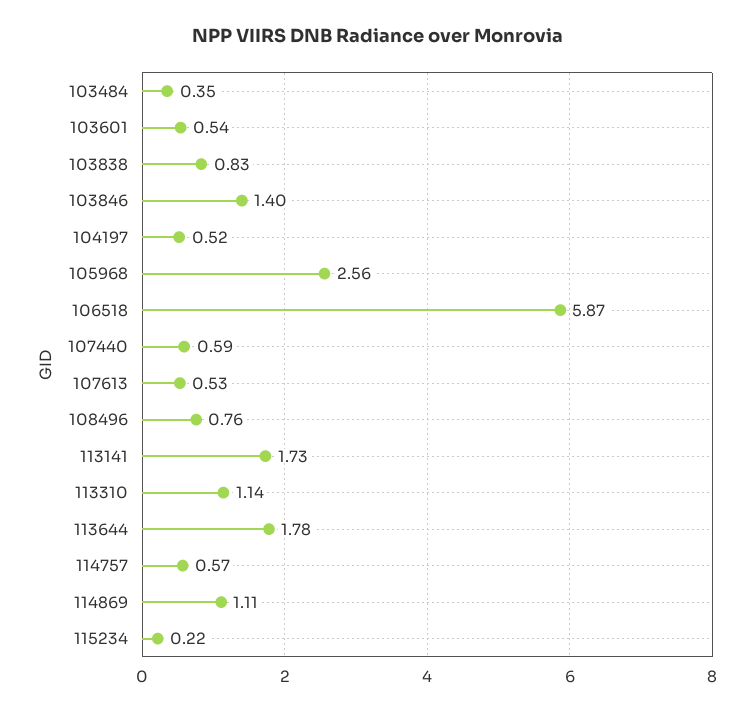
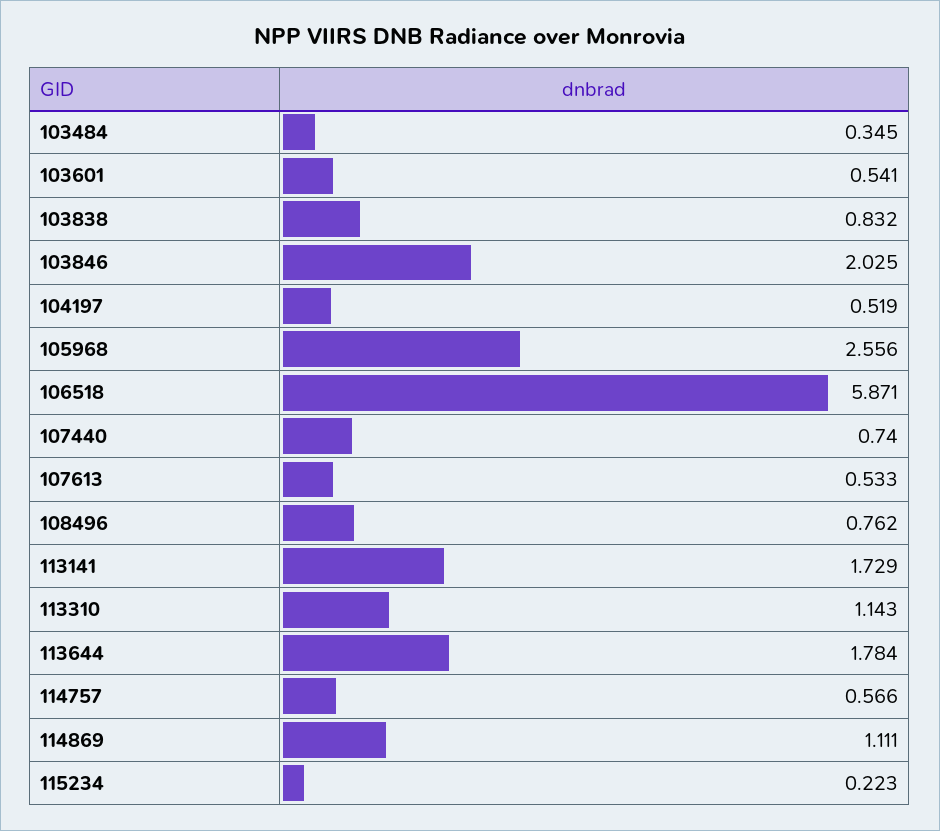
103846: 1.4 -> 2.025
107440: 0.59 -> 0.74

